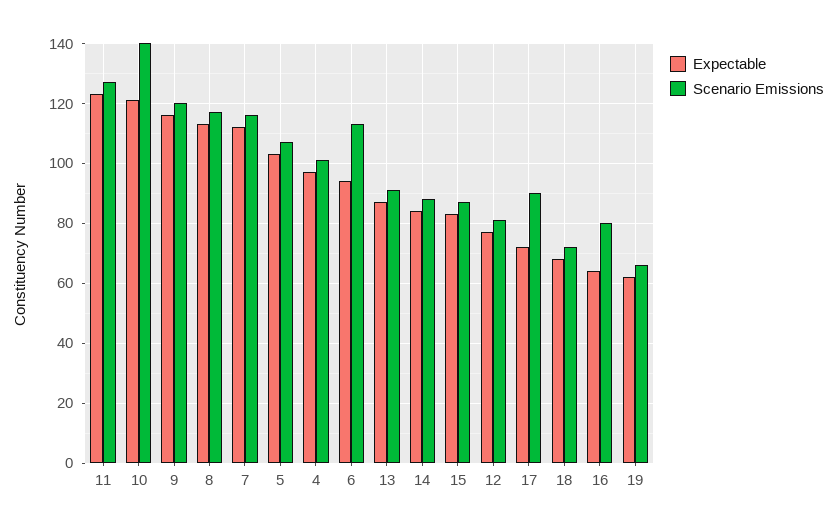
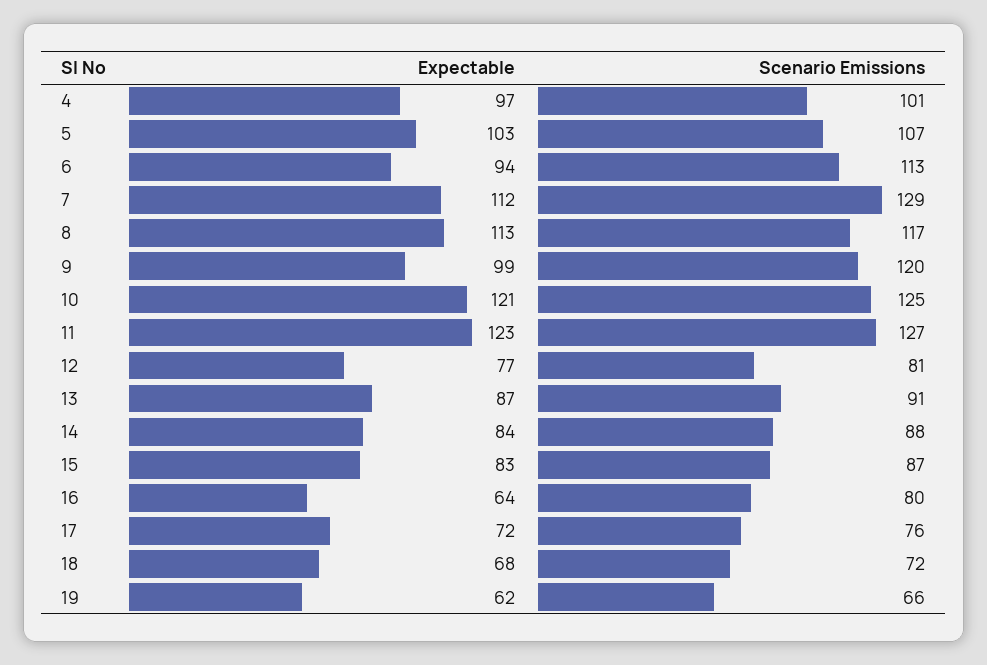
Scenario Emissions, 10: 140 -> 125
Expectable, 9: 115 -> 99
Scenario Emissions, 7: 115 -> 129
Scenario Emissions, 17: 90 -> 76

